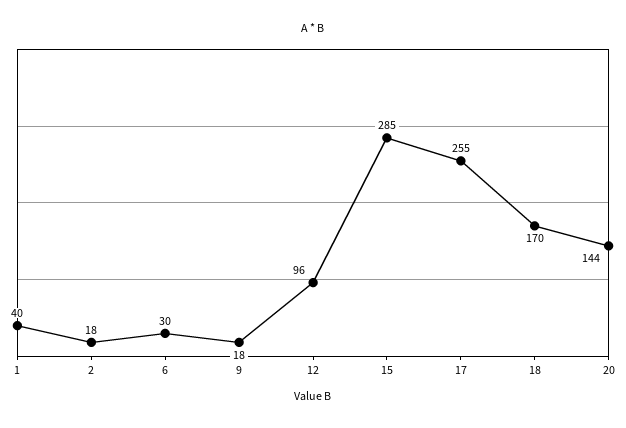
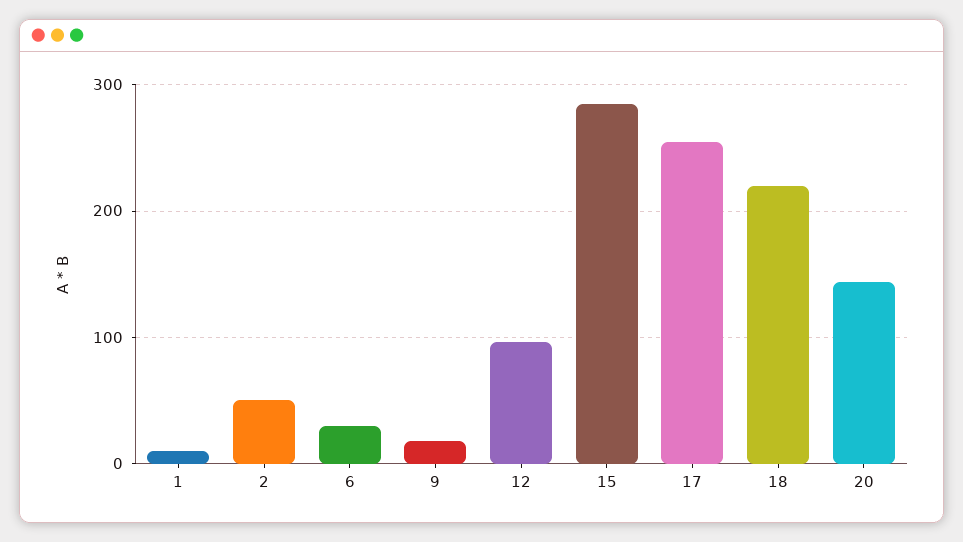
1: 40 -> 10
2: 18 -> 50
18: 170 -> 220

